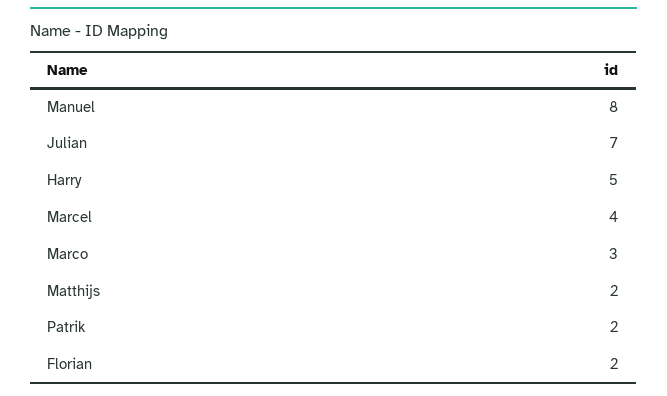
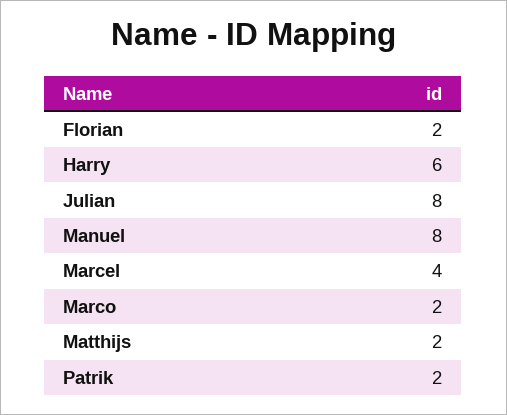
Julian: 7 -> 8
Harry: 5 -> 6
Marco: 3 -> 2

